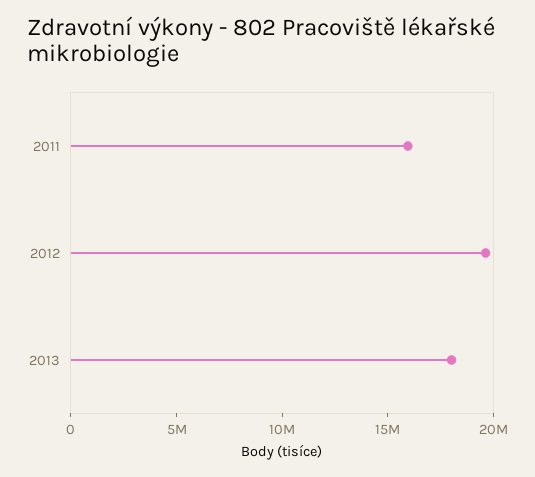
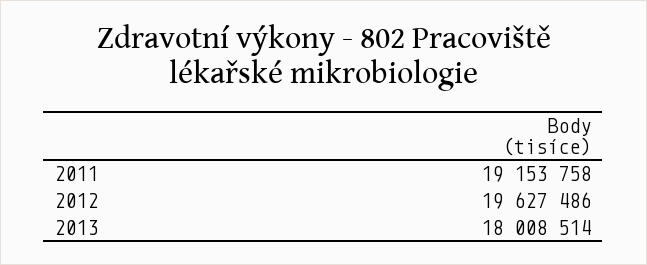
2011: 16000000 -> 19153758

